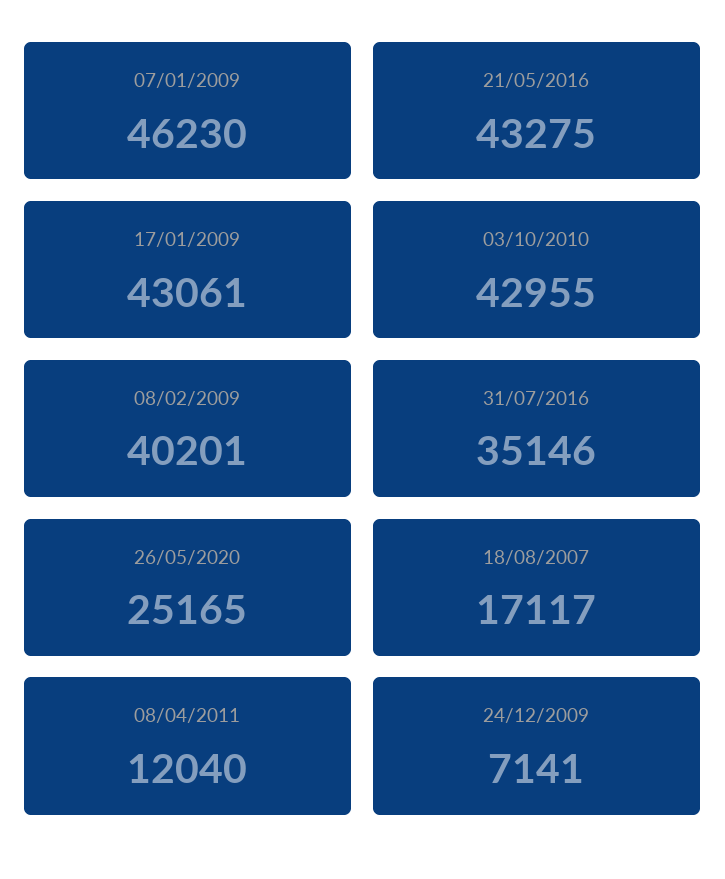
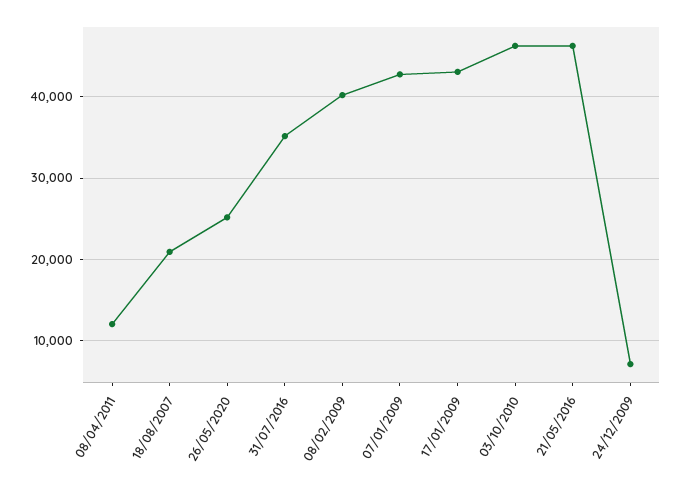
07/01/2009: 46230 -> 43000
21/05/2016: 43275 -> 46000
03/10/2010: 42955 -> 46000
18/08/2007: 17117 -> 21000

